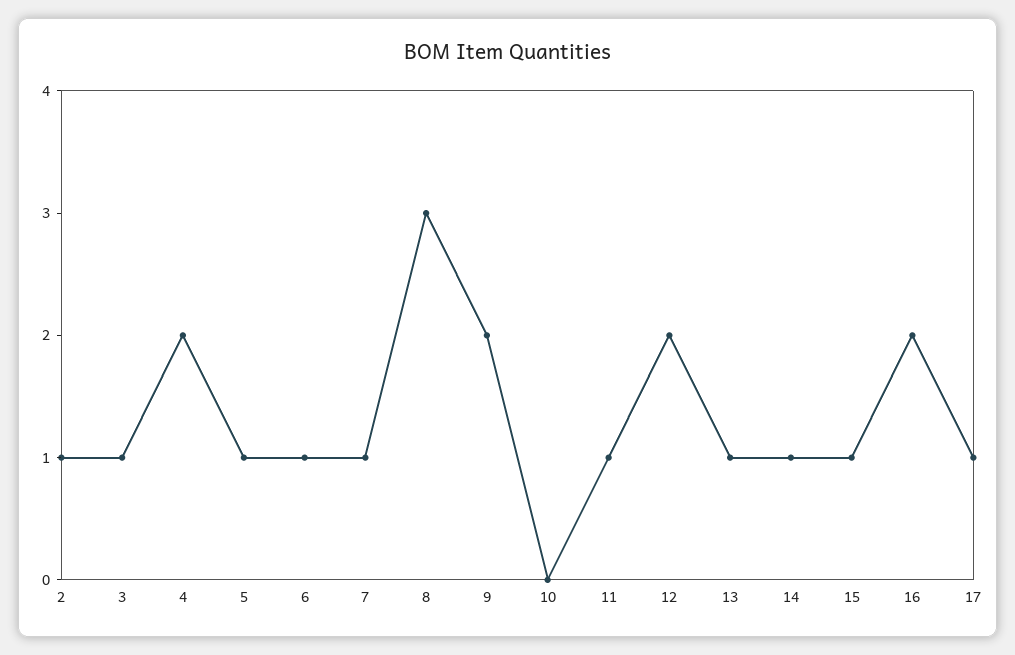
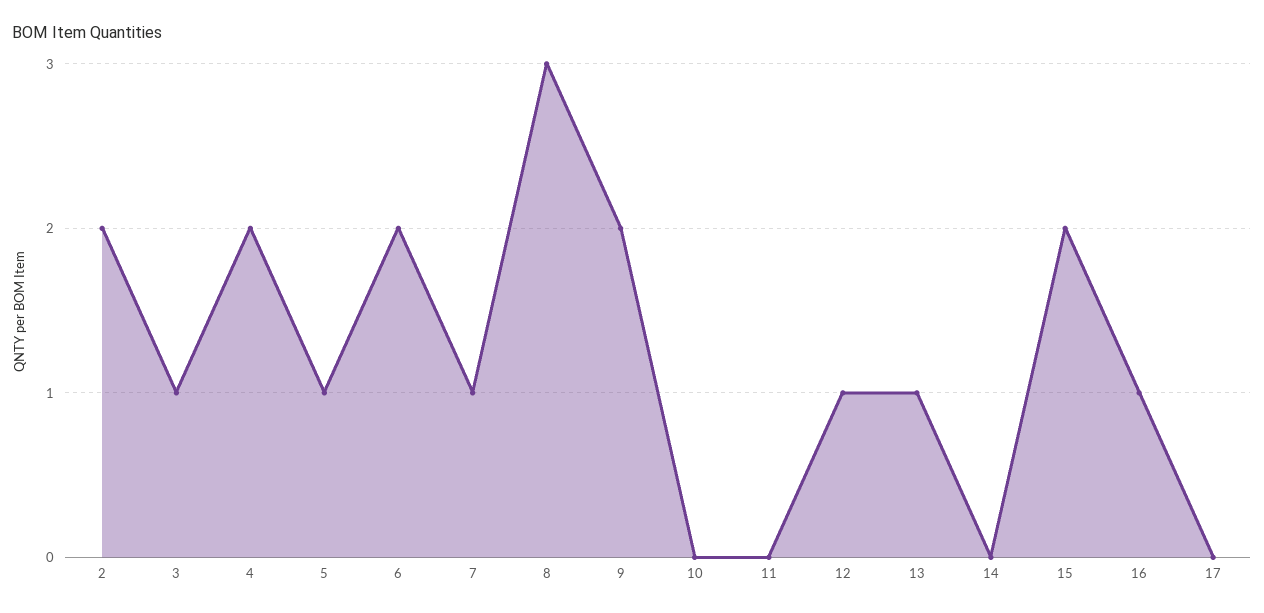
2: 1 -> 2
6: 1 -> 2
11: 1 -> 0
12: 2 -> 1
14: 1 -> 0
15: 1 -> 2
16: 2 -> 1
17: 1 -> 0

